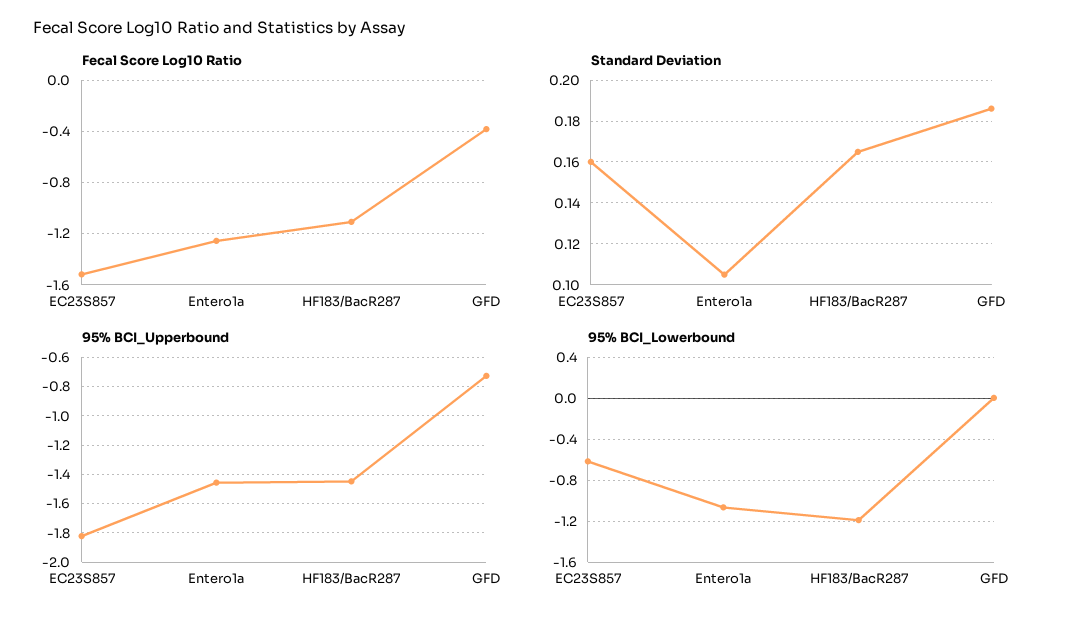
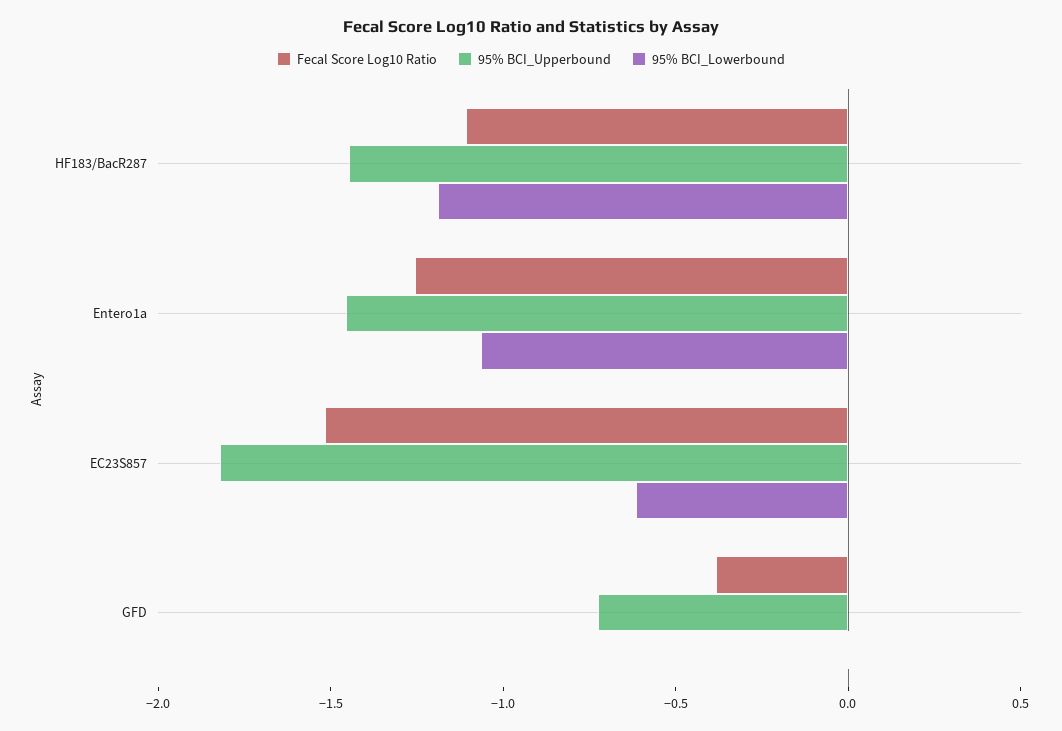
Standard Deviation, EC23S857: 0.16 -> none
Standard Deviation, Entero1a: 0.105 -> none
Standard Deviation, HF183/BacR287: 0.165 -> none
Standard Deviation, GFD: 0.185 -> none

